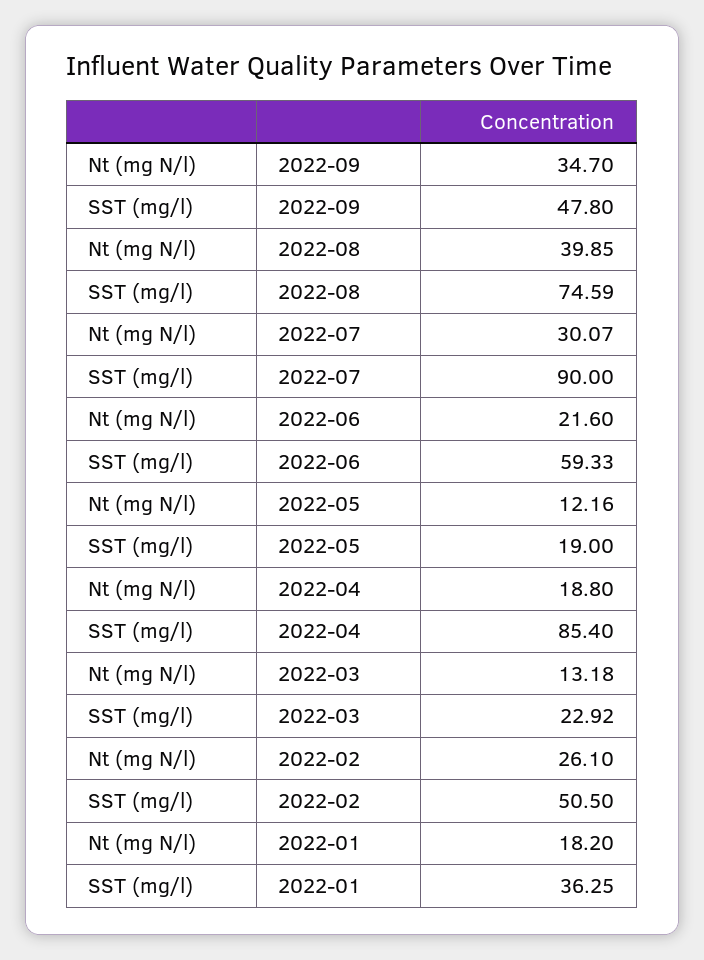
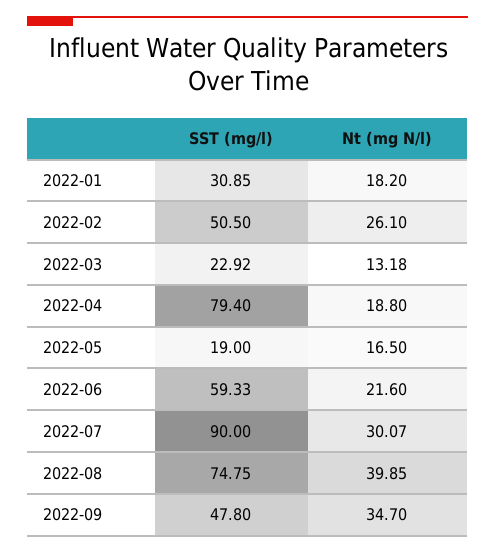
SST (mg/l), 2022-08: 74.59 -> 74.75
Nt (mg N/l), 2022-05: 12.16 -> 16.5
SST (mg/l), 2022-04: 85.4 -> 79.4
SST (mg/l), 2022-01: 36.25 -> 30.85

